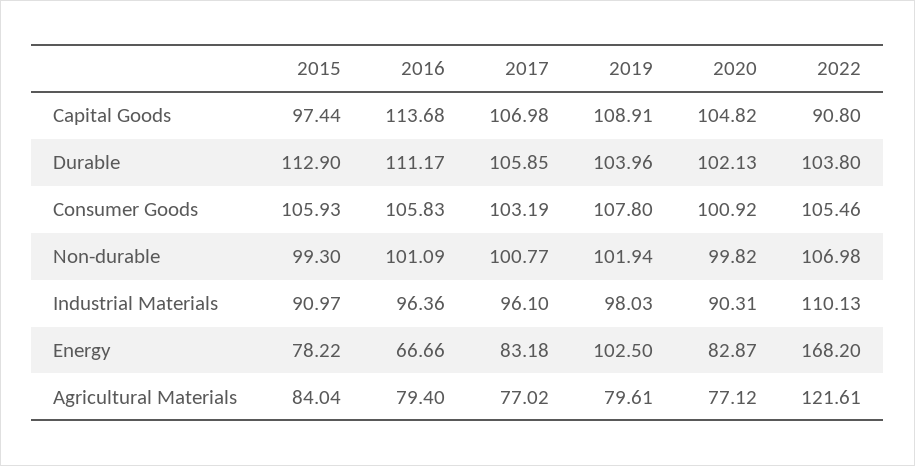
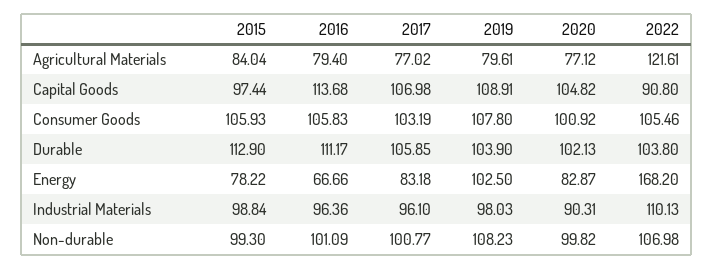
2019, Durable: 103.96 -> 103.9
2019, Non-durable: 101.94 -> 108.23
2015, Industrial Materials: 90.97 -> 98.84

